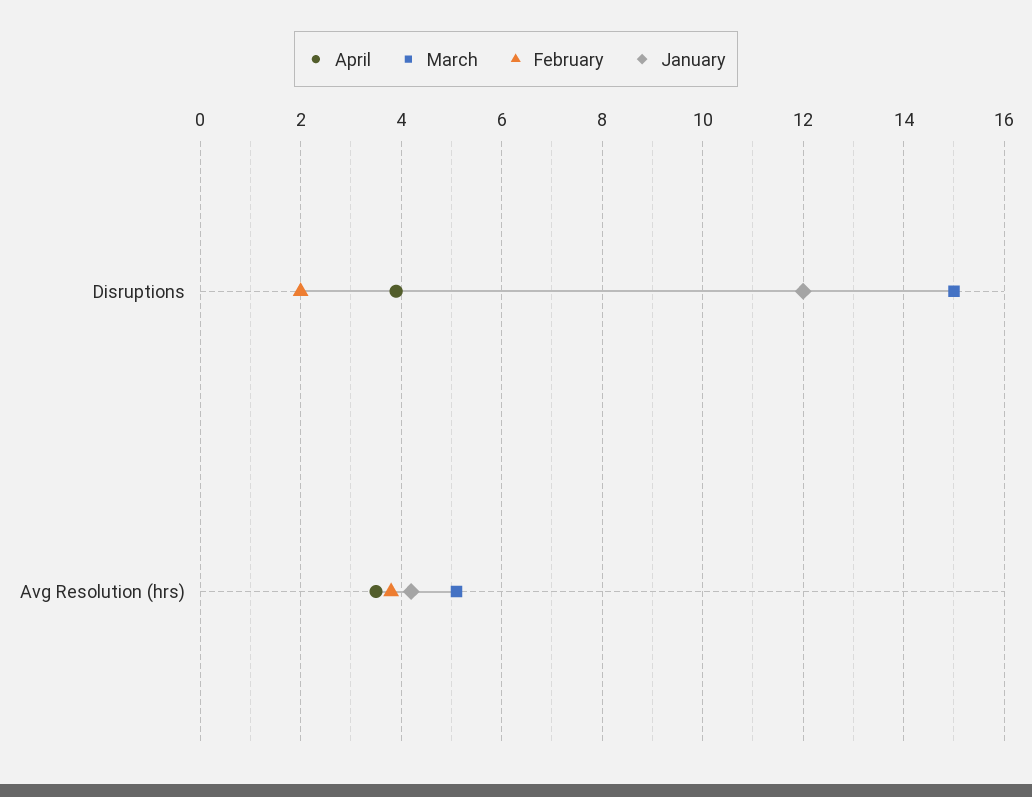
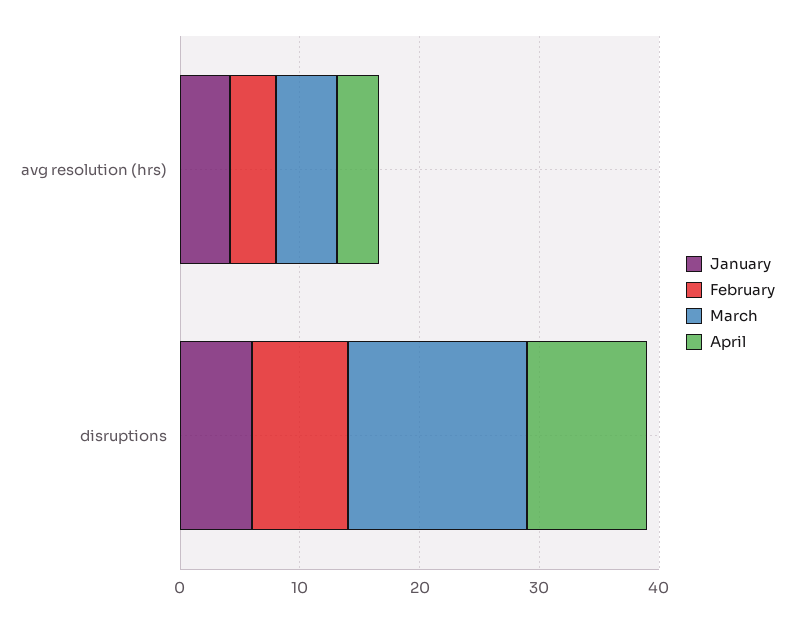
April, Disruptions: 4 -> 10
February, Disruptions: 2 -> 8
January, Disruptions: 12 -> 6

